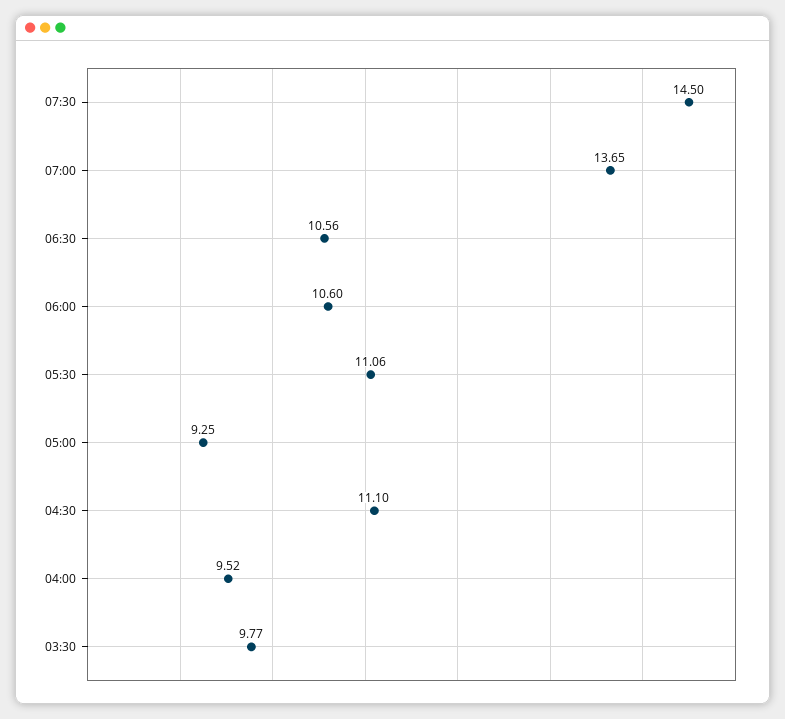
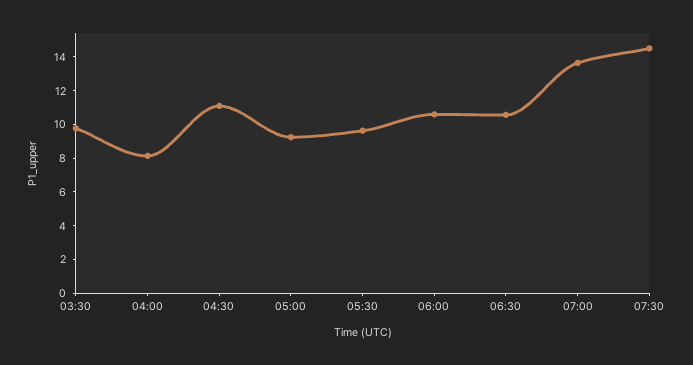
05:30: 11.06 -> 9.5
04:00: 9.52 -> 8

